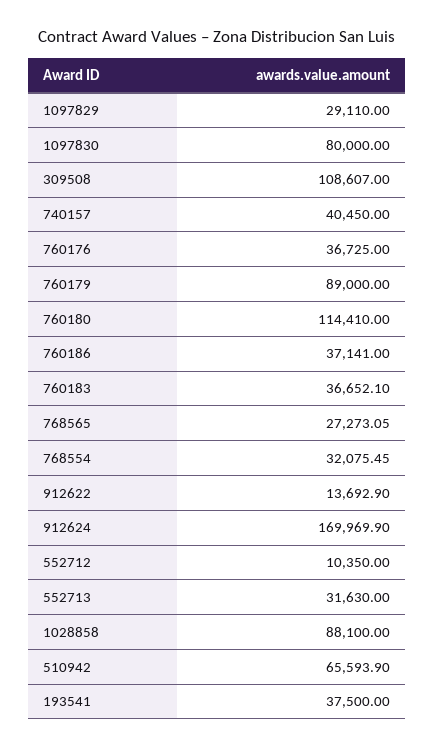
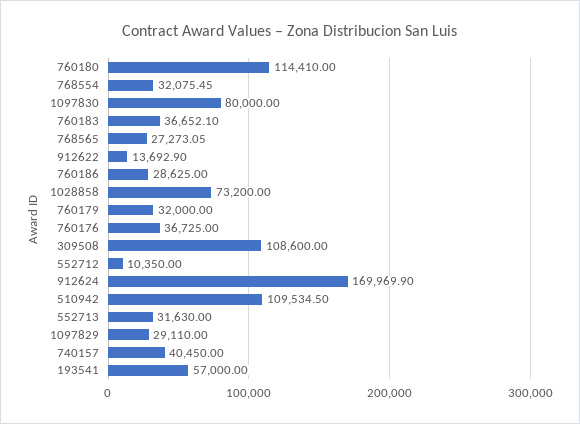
309508: 108607 -> 108600
760179: 89000 -> 32000
760186: 37141 -> 28625
1028858: 88100 -> 73200
510942: 65593.9 -> 109534.5
193541: 37500 -> 57000

